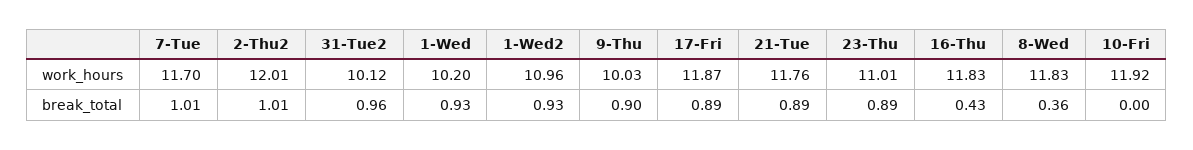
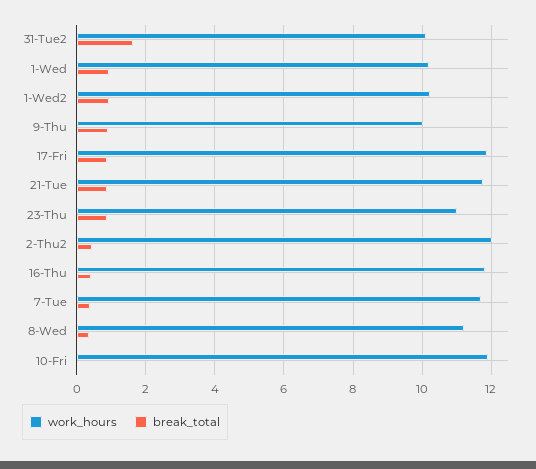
work_hours, 1-Wed2: 10.96 -> 10.2
work_hours, 8-Wed: 11.83 -> 11.2
break_total, 7-Tue: 1.01 -> 0.4
break_total, 2-Thu2: 1.01 -> 0.4
break_total, 31-Tue2: 0.96 -> 1.6

